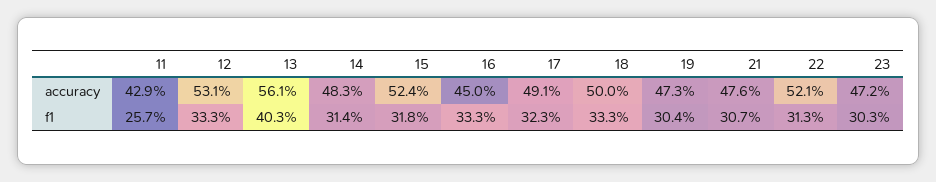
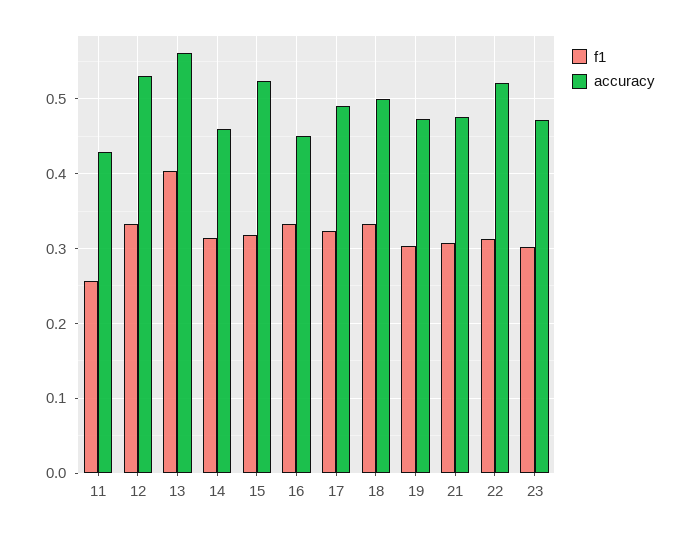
accuracy, 14: 0.483 -> 0.46

